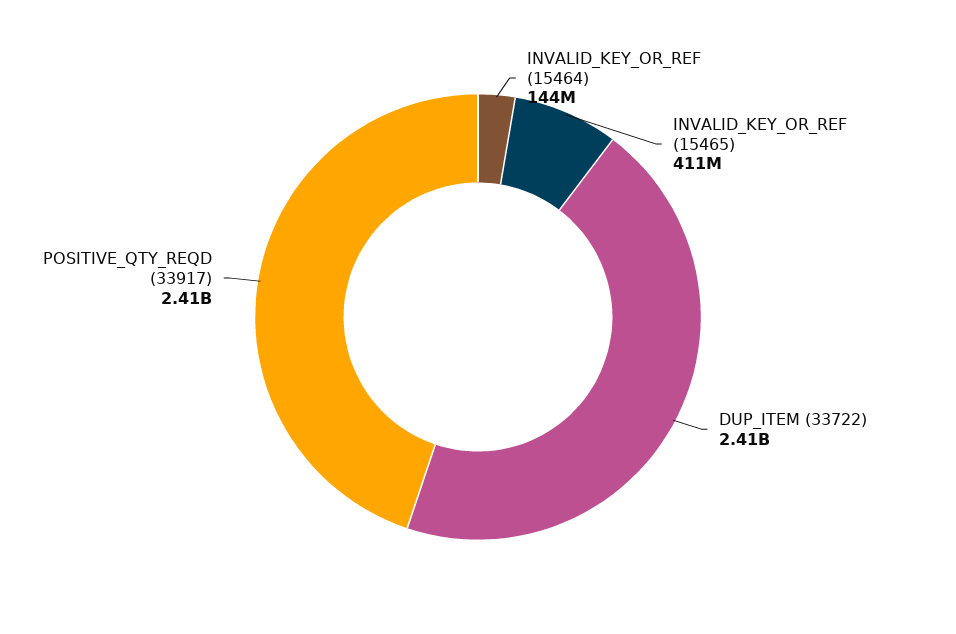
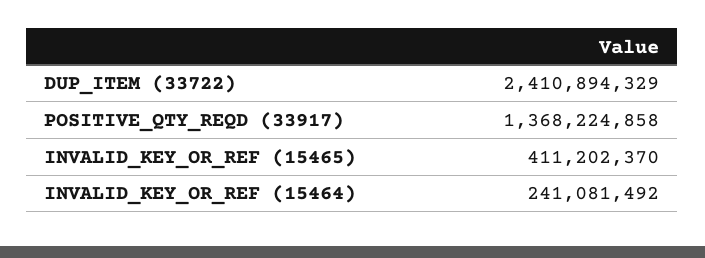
INVALID_KEY_OR_REF (15464): 144000000 -> 241081492
POSITIVE_QTY_REQD (33917): 2410000000 -> 1368224858

